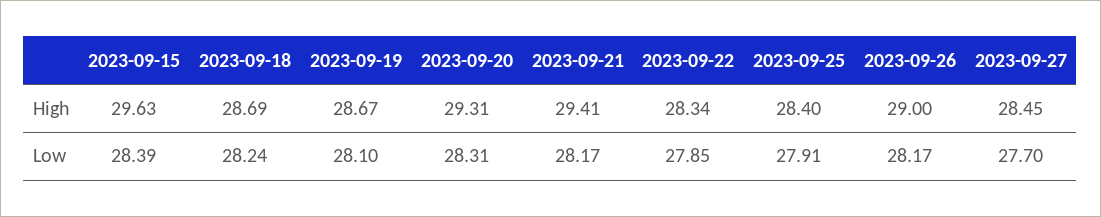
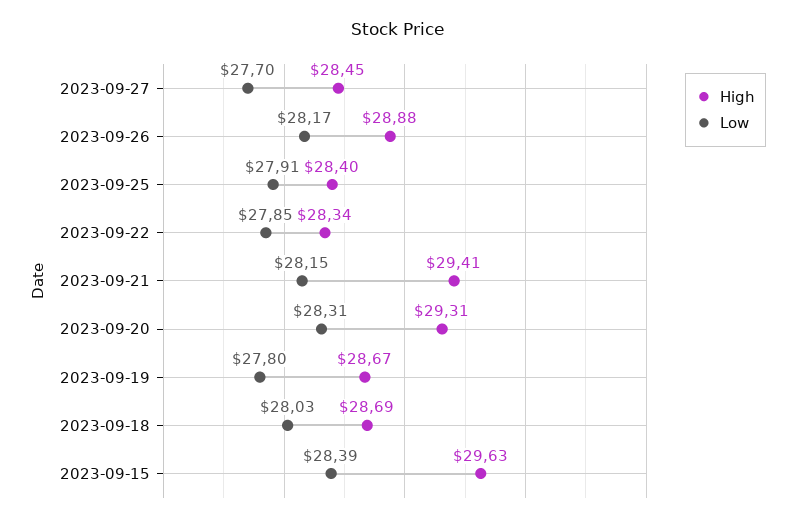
High, 2023-09-26: 29 -> 28.88
Low, 2023-09-18: 28.24 -> 28.03
Low, 2023-09-19: 28.1 -> 27.8
Low, 2023-09-21: 28.17 -> 28.15

